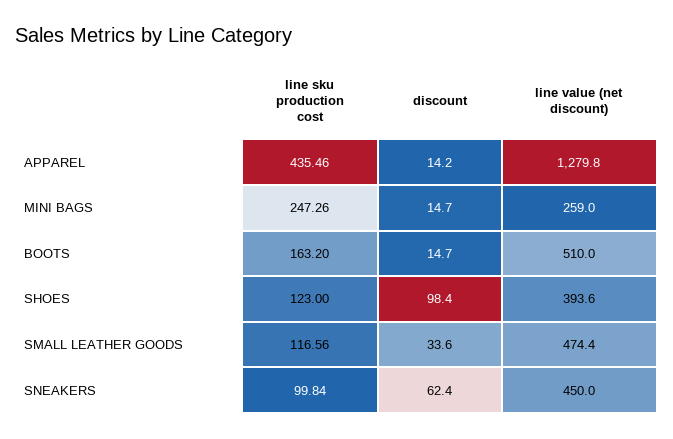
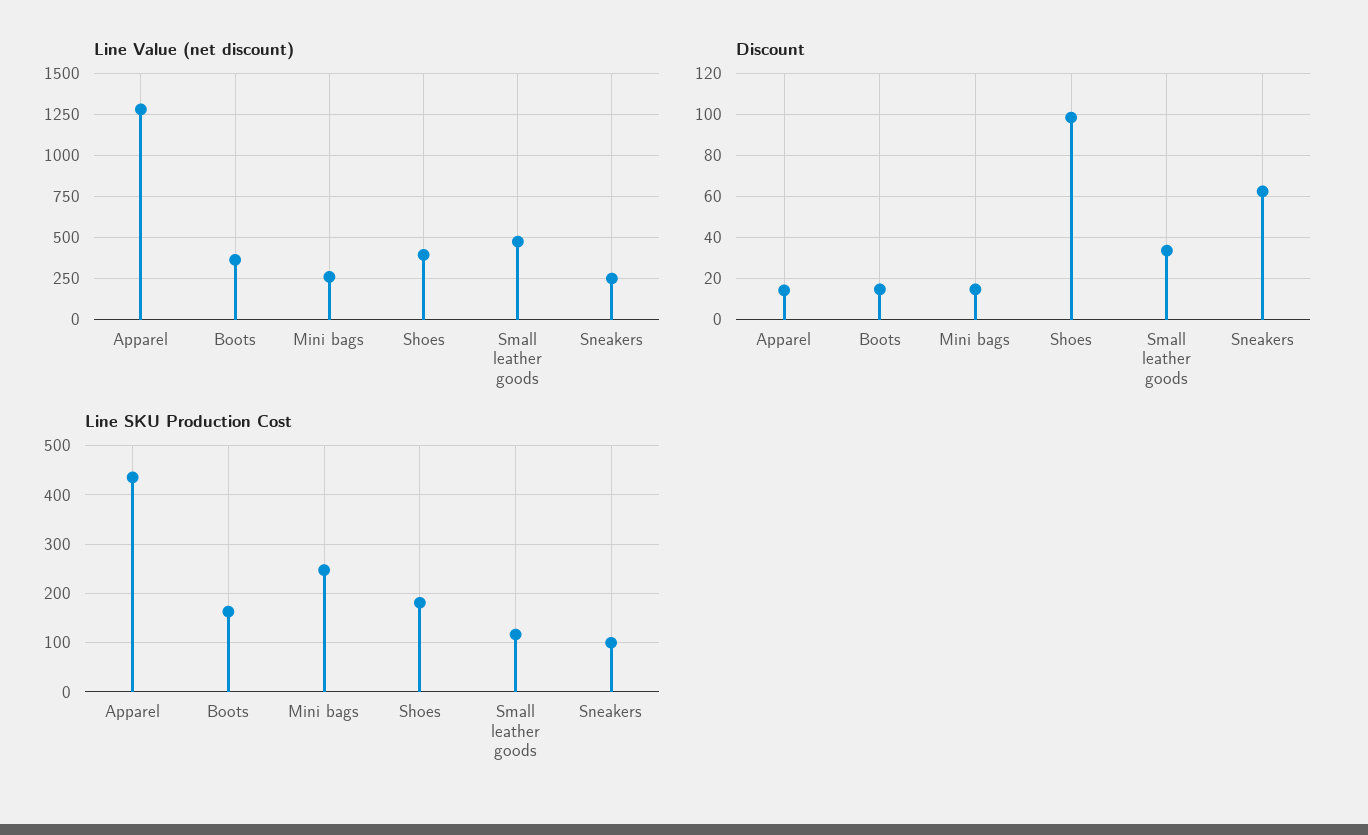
line value (net discount), BOOTS: 510 -> 350
line sku production cost, SHOES: 123 -> 180
line value (net discount), SNEAKERS: 450 -> 250

